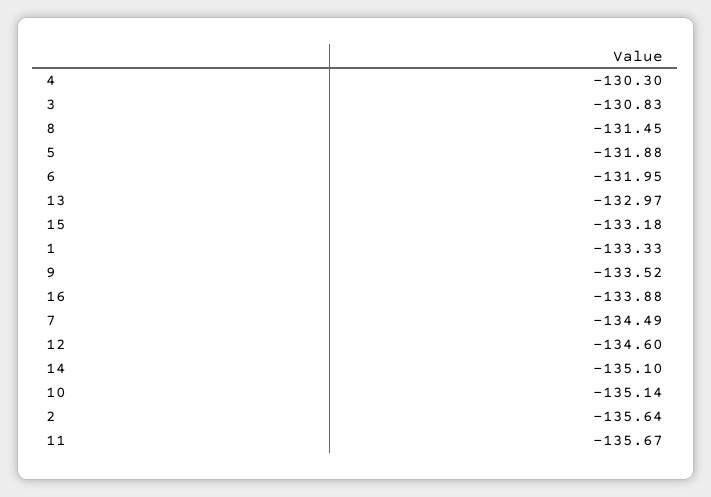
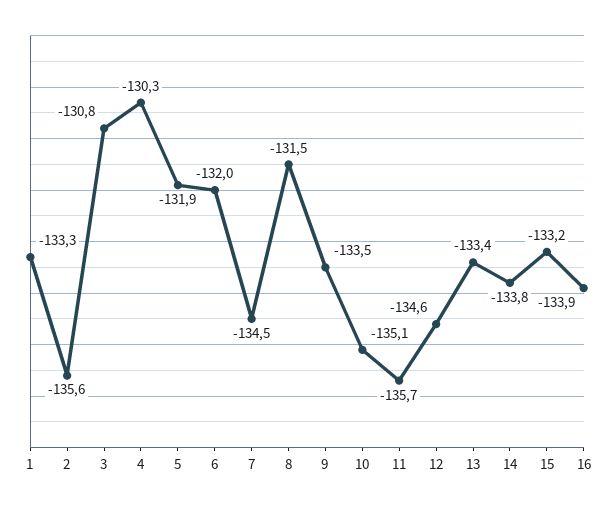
13: -132.97 -> -133.4
14: -135.1 -> -133.8

